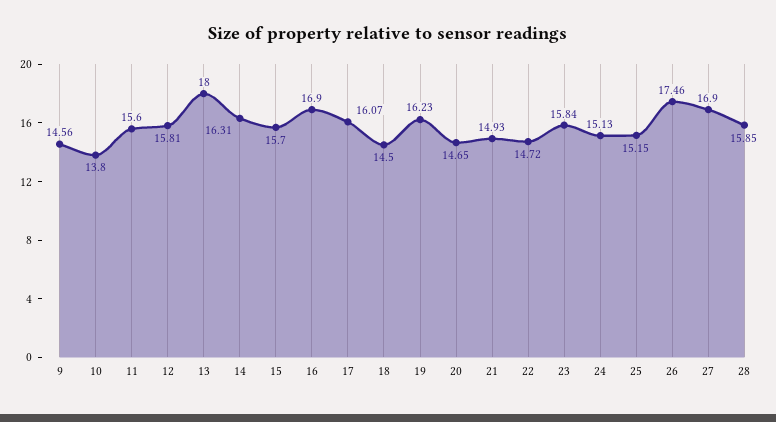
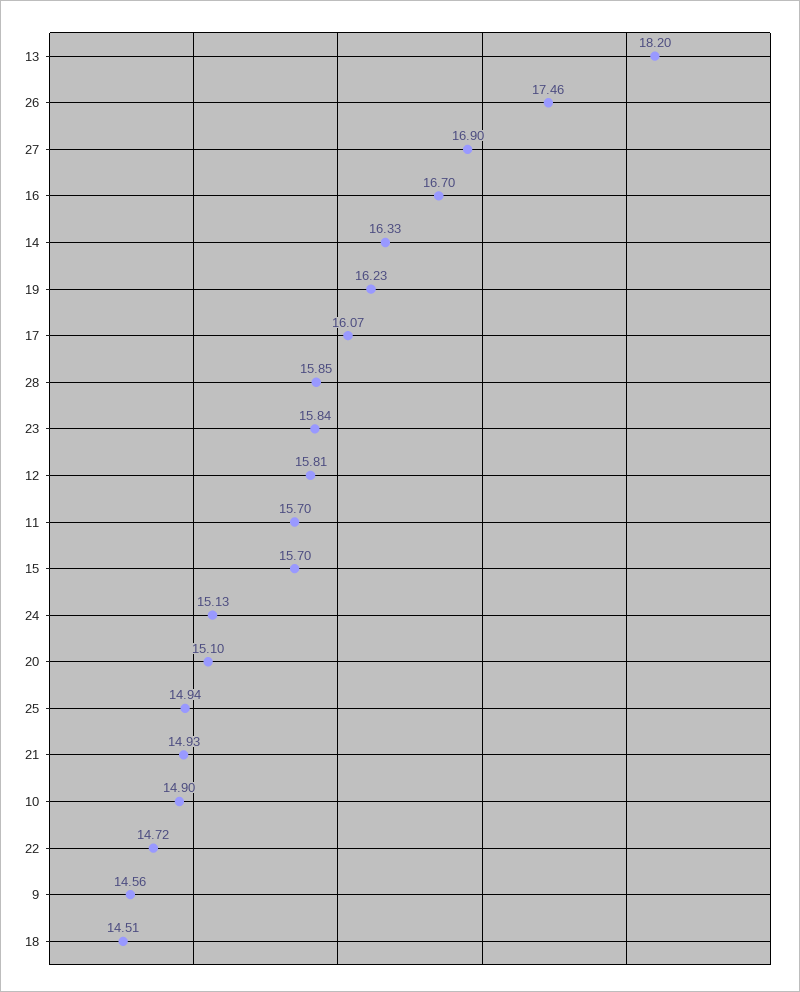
10: 13.8 -> 14.9
11: 15.6 -> 15.7
13: 18 -> 18.2
14: 16.31 -> 16.33
16: 16.9 -> 16.7
18: 14.5 -> 14.51
20: 14.65 -> 15.1
25: 15.15 -> 14.94

